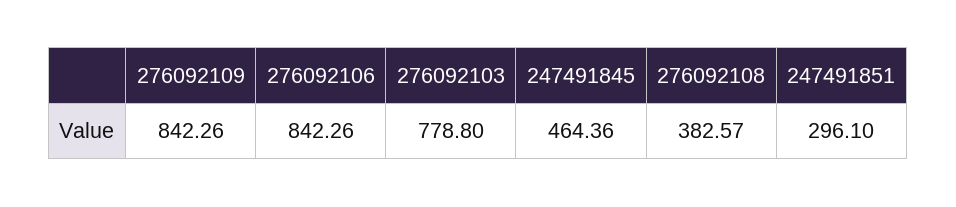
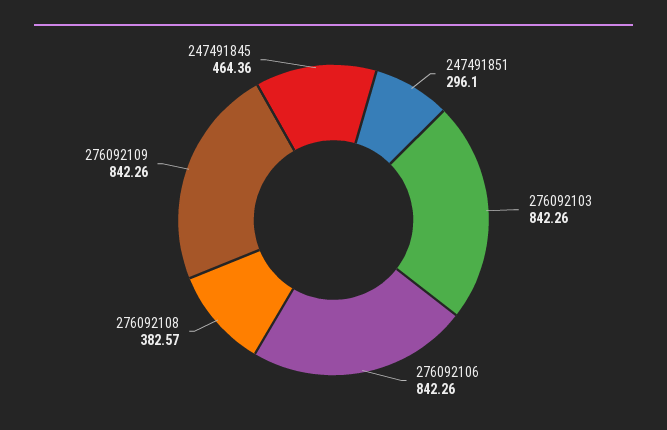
276092103: 778.8 -> 842.26

